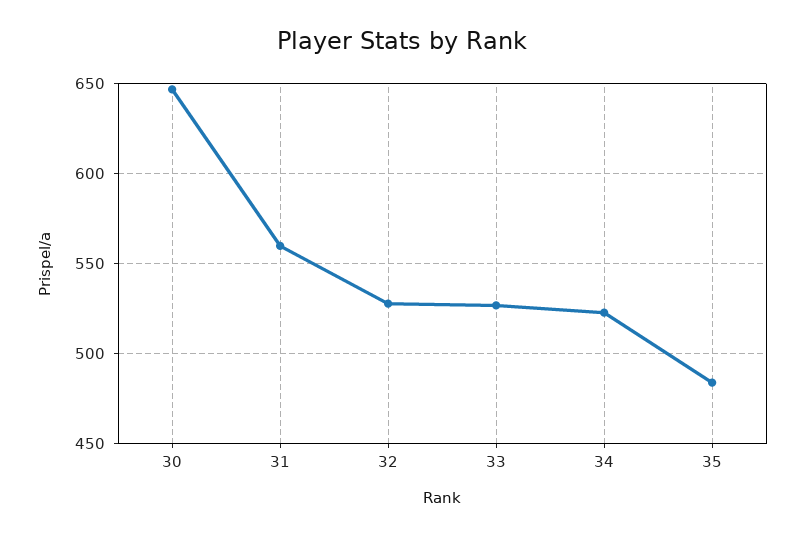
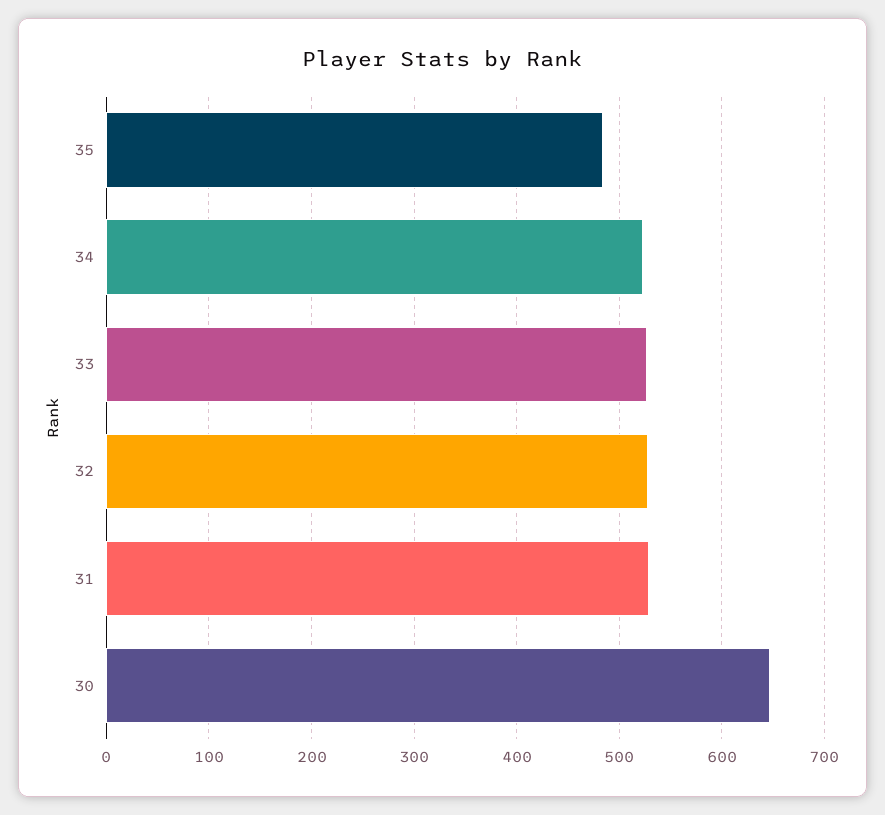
31: 560 -> 530

